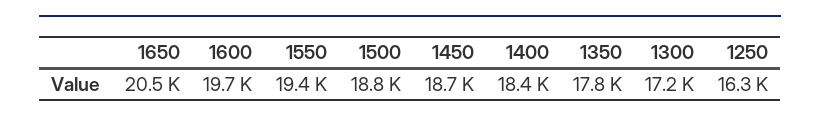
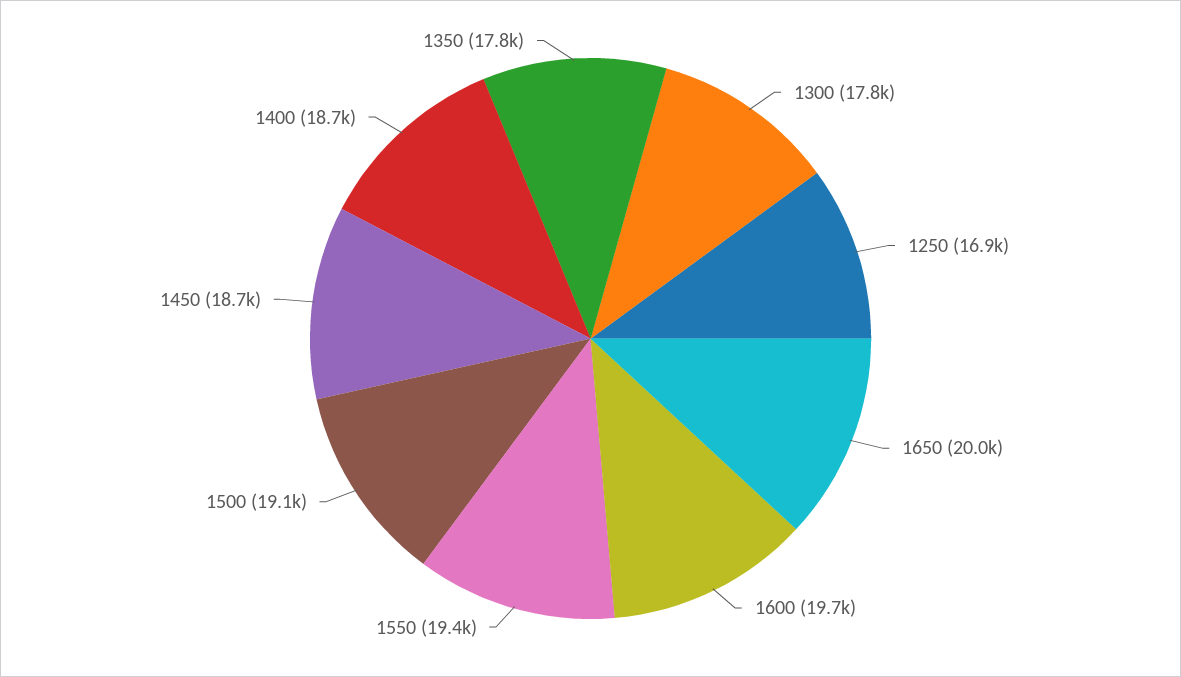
1650: 20500 -> 20000
1500: 18800 -> 19100
1400: 18400 -> 18700
1300: 17200 -> 17800
1250: 16300 -> 16900

